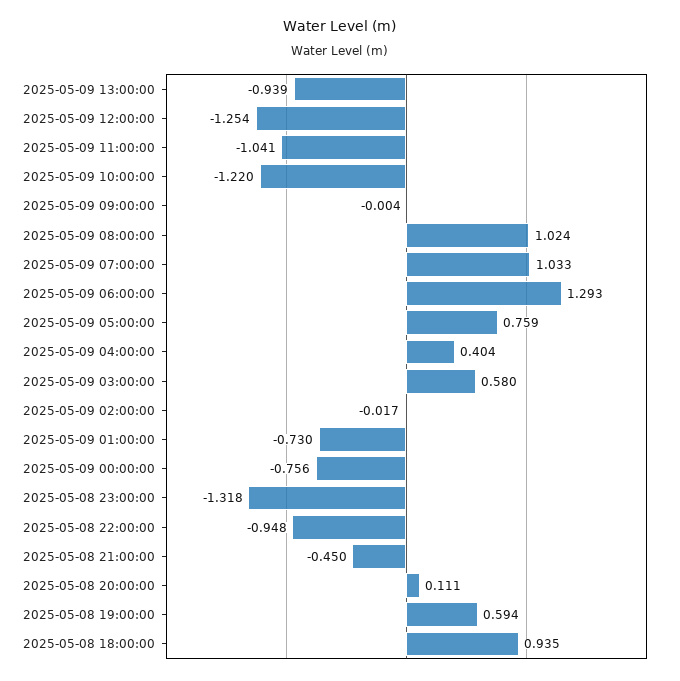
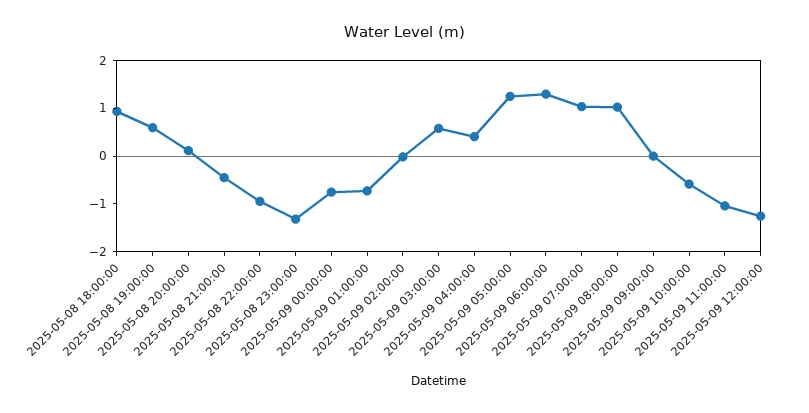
2025-05-09 13:00:00: -0.939 -> none
2025-05-09 10:00:00: -1.22 -> -0.6
2025-05-09 05:00:00: 0.759 -> 1.2

